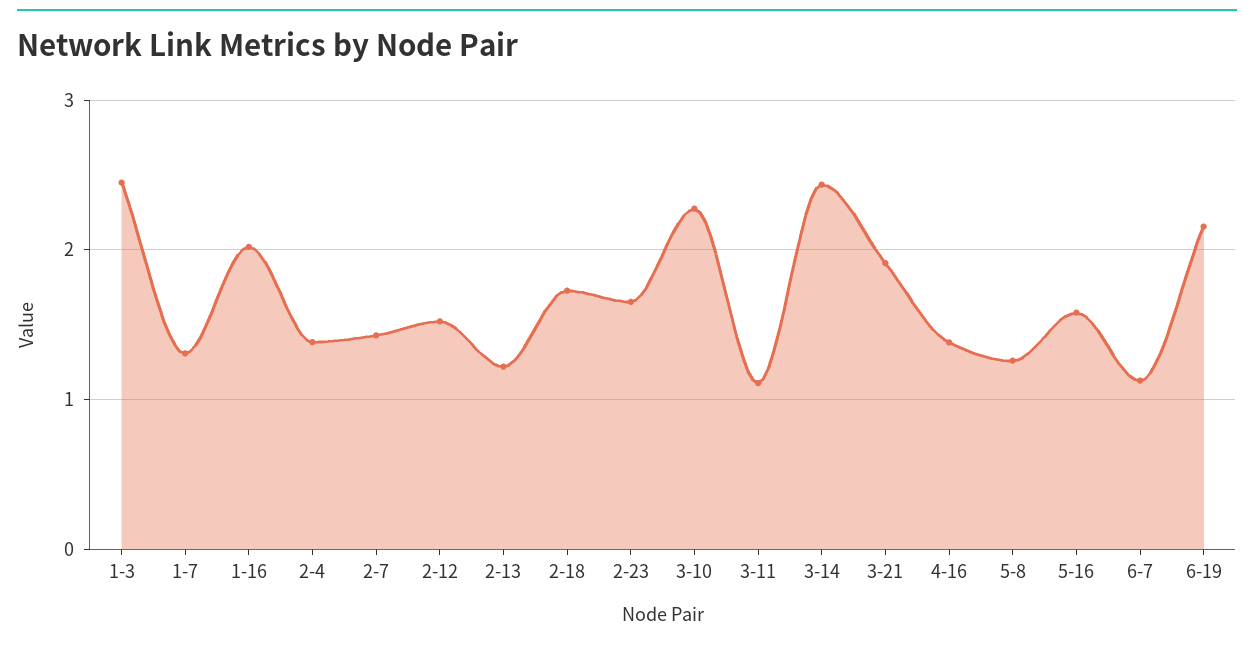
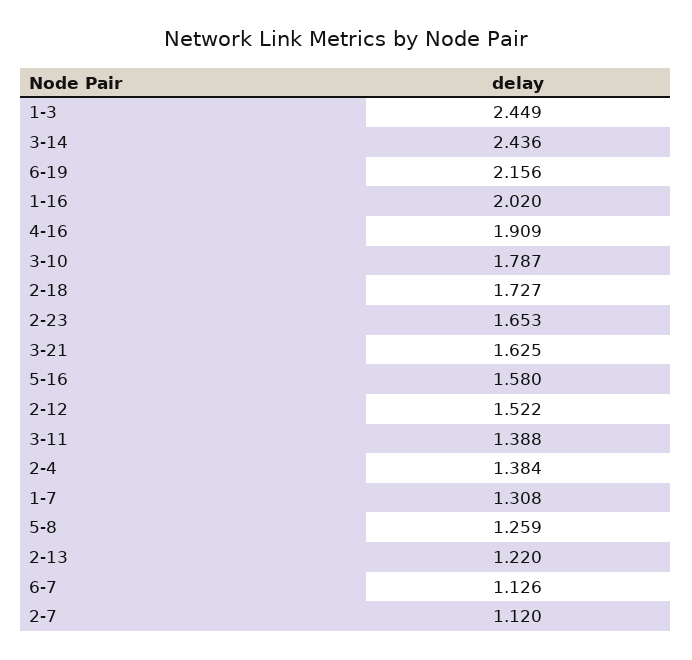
2-7: 1.4 -> 1.12
3-10: 2.3 -> 1.787
3-11: 1.1 -> 1.388
3-21: 1.9 -> 1.625
4-16: 1.4 -> 1.909

